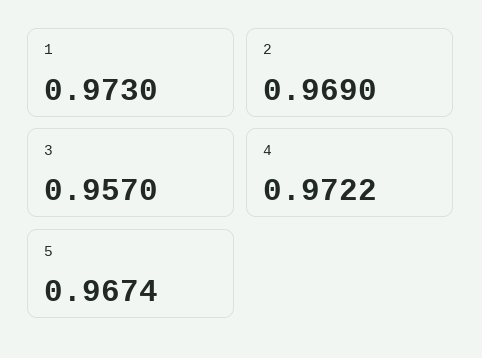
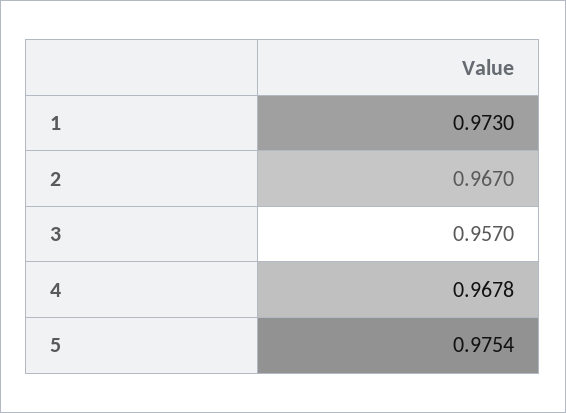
2: 0.969 -> 0.967
4: 0.9722 -> 0.9678
5: 0.9674 -> 0.9754

